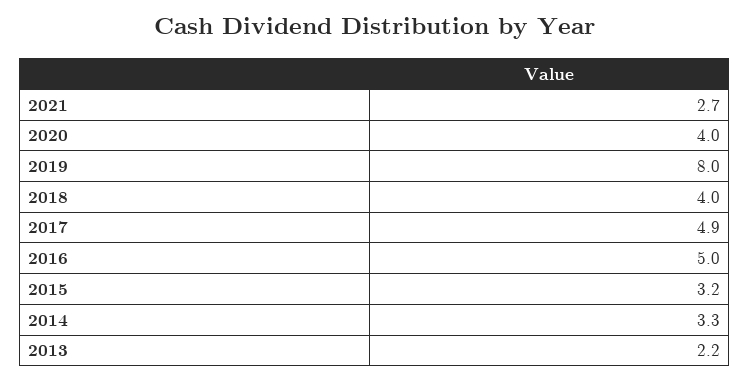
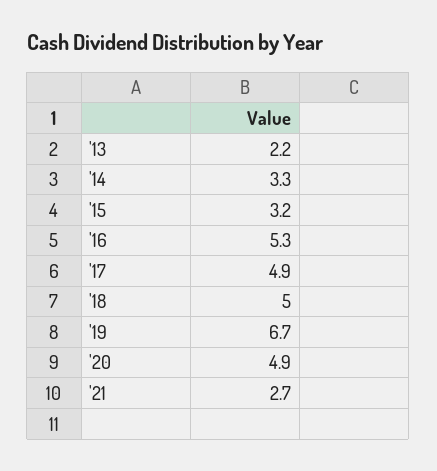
2020: 4 -> 4.9
2019: 8 -> 6.7
2018: 4 -> 5
2016: 5 -> 5.3

